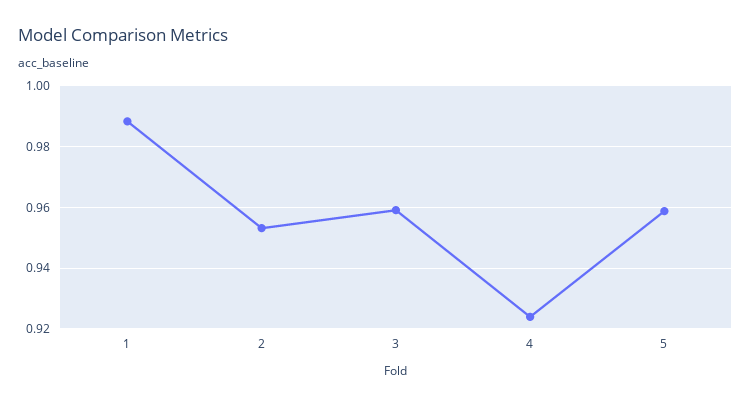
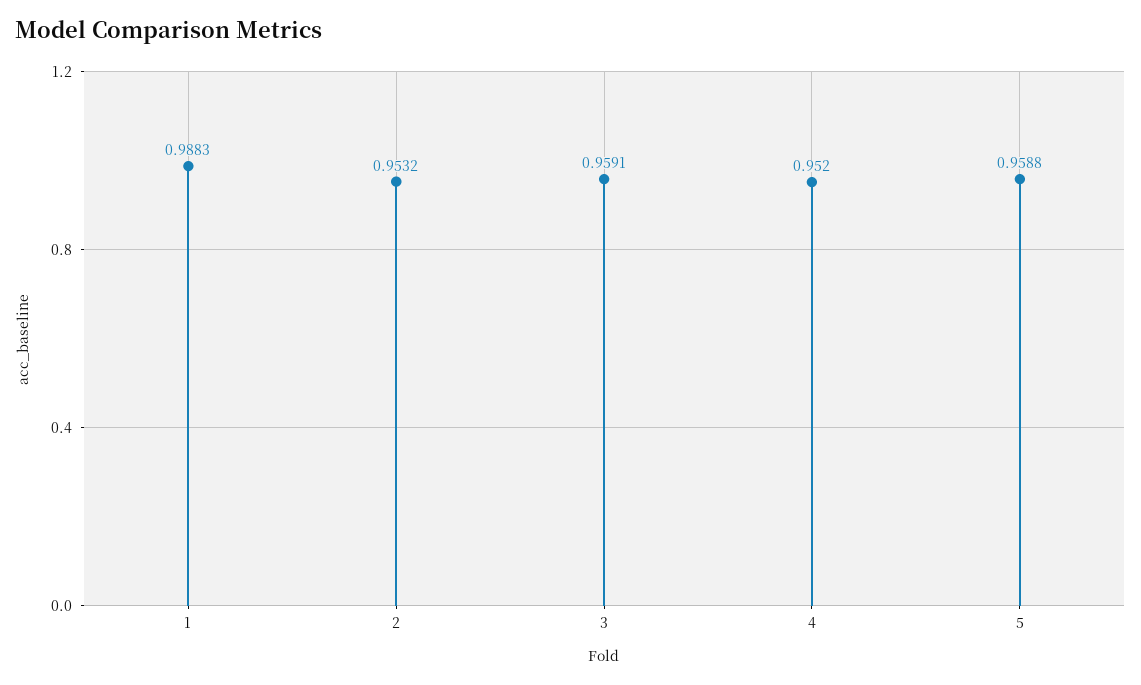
4: 0.924 -> 0.952

